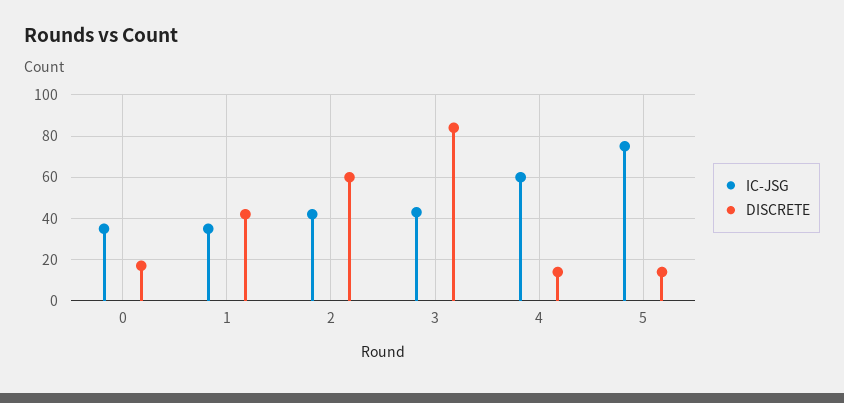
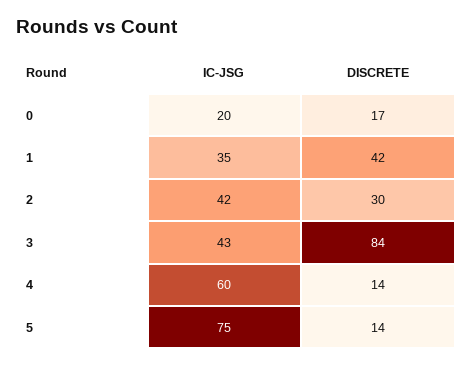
IC-JSG, 0: 35 -> 20
DISCRETE, 2: 60 -> 30

